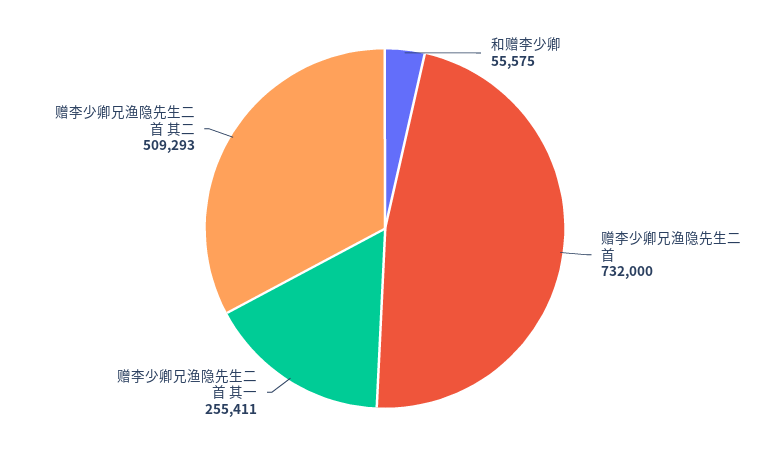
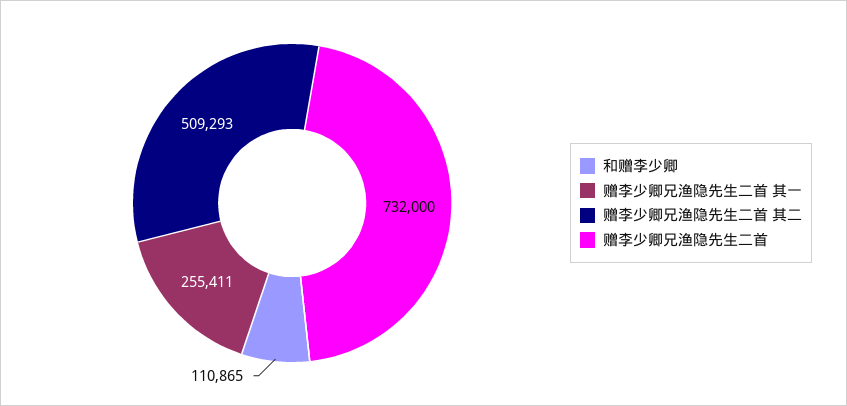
和赠李少卿: 55575 -> 110865

